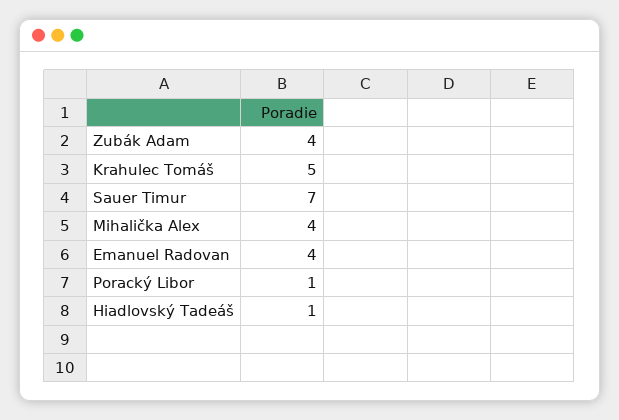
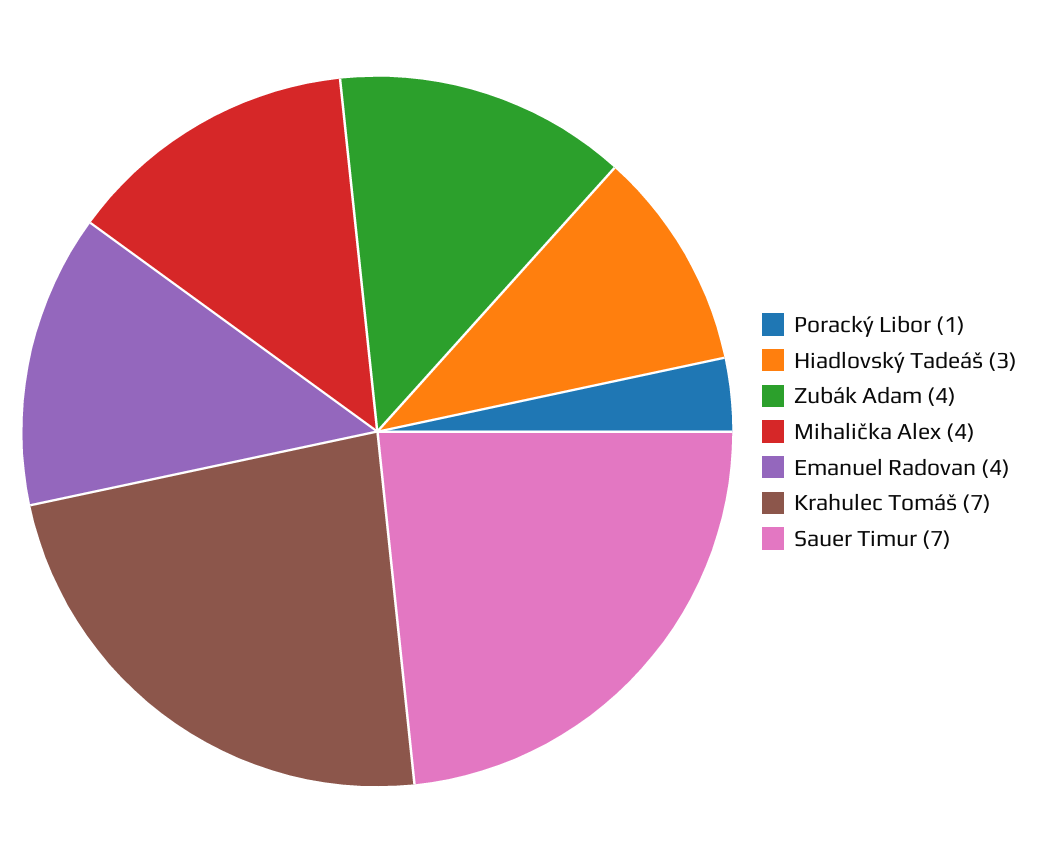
Krahulec Tomáš: 5 -> 7
Hiadlovský Tadeáš: 1 -> 3

